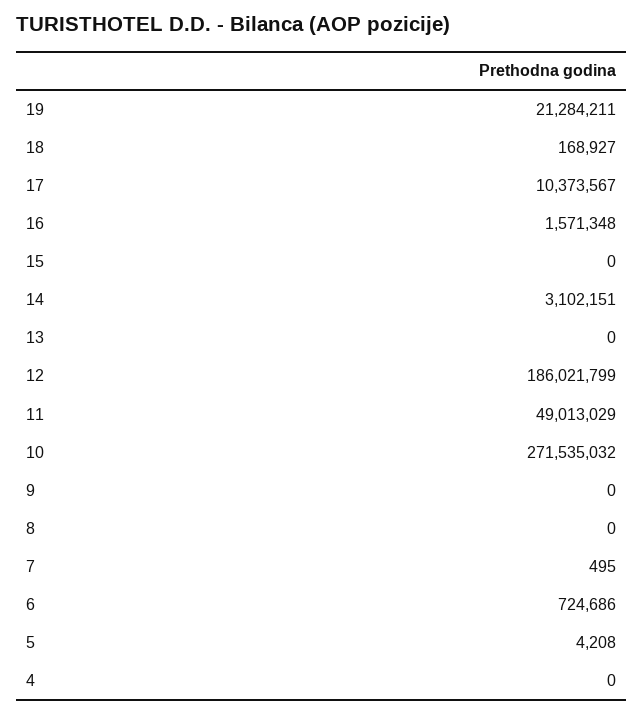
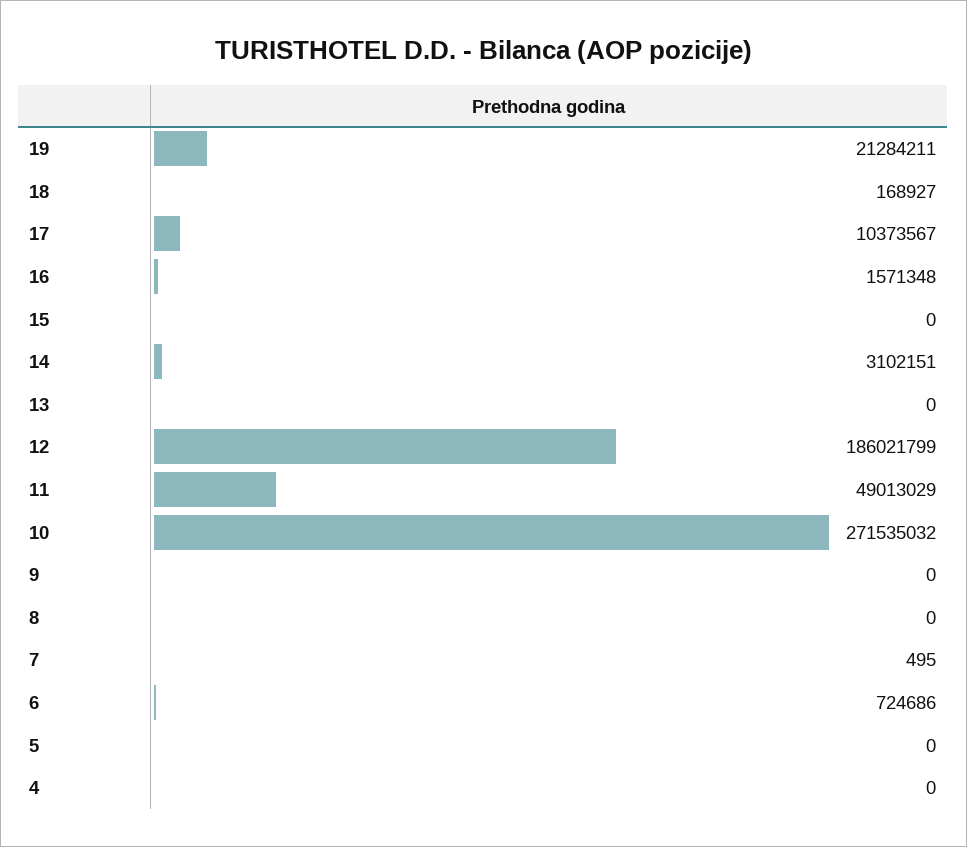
5: 4208 -> 0

